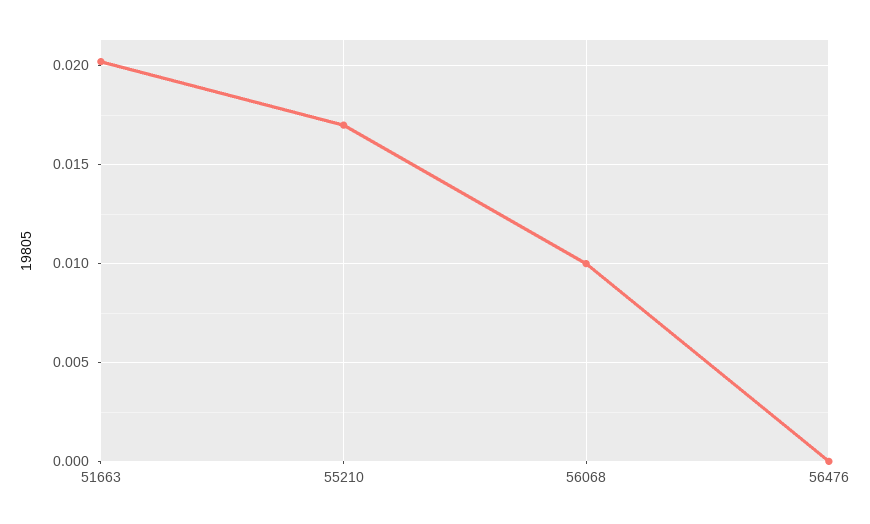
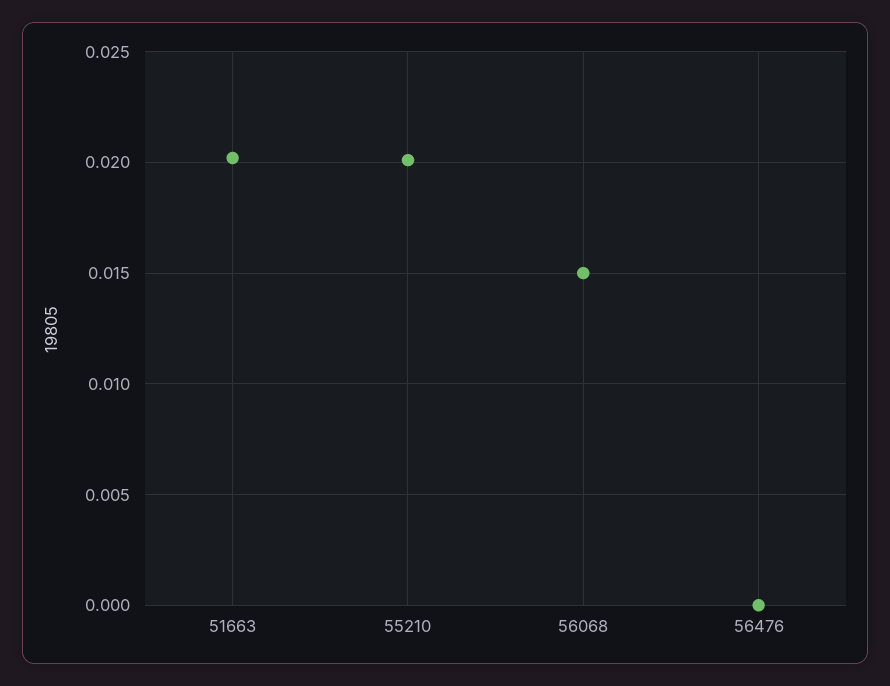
55210: 0.017 -> 0.02
56068: 0.01 -> 0.015

